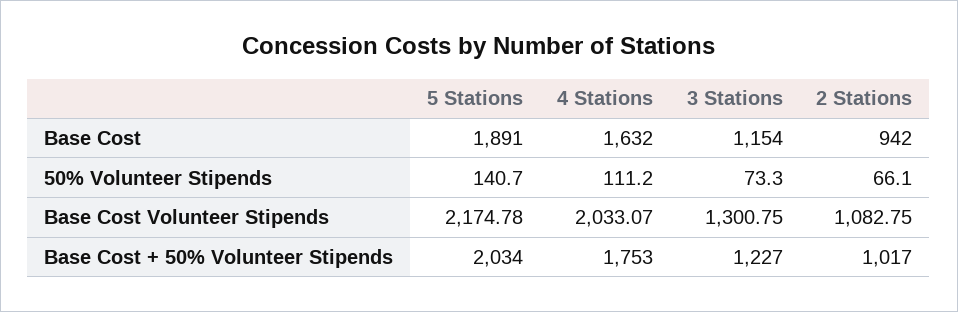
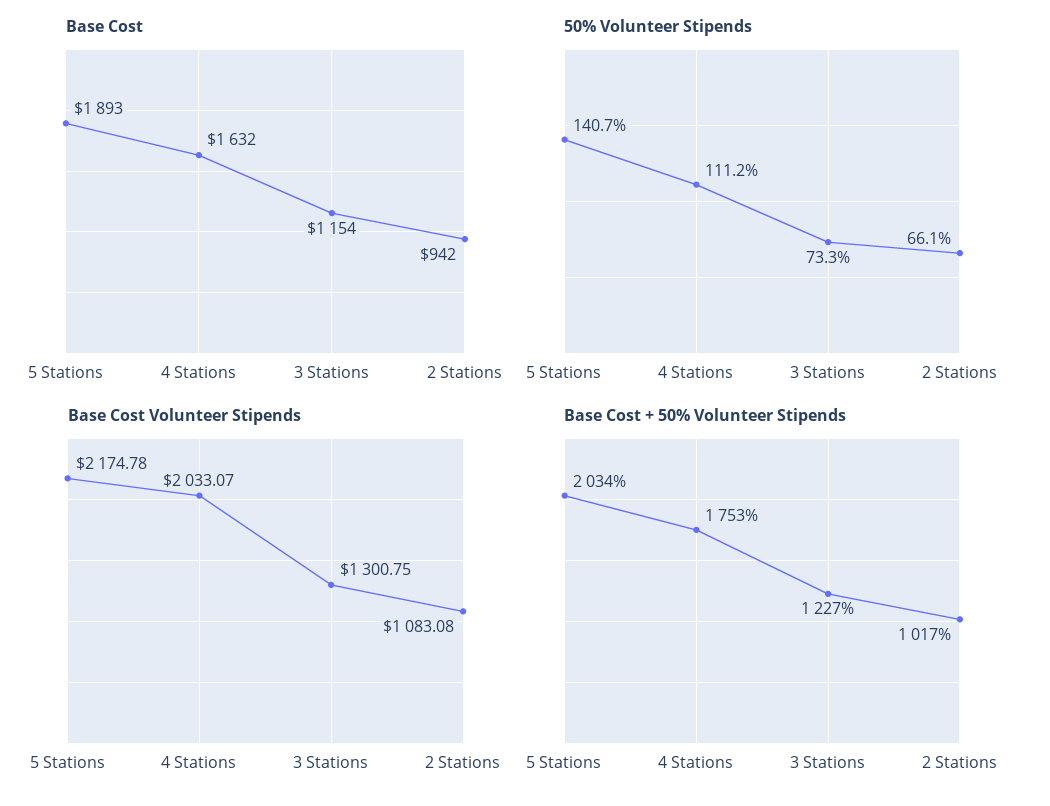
Base Cost, 5 Stations: 1891 -> 1893
Base Cost Volunteer Stipends, 2 Stations: 1082.75 -> 1083.08

